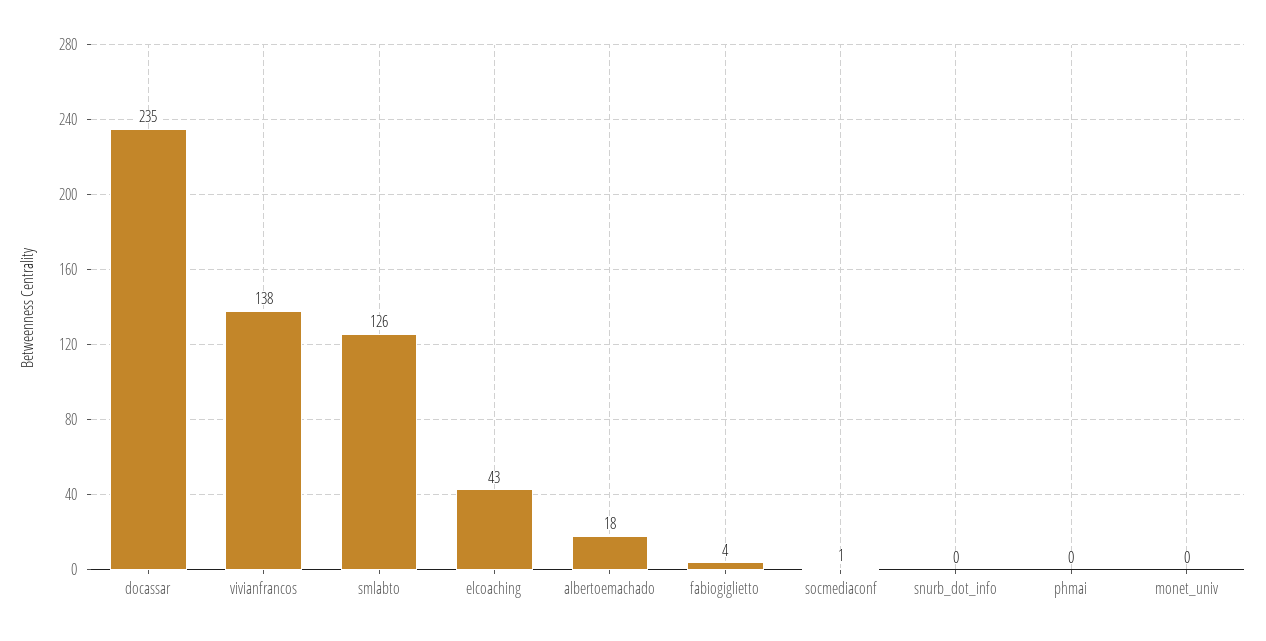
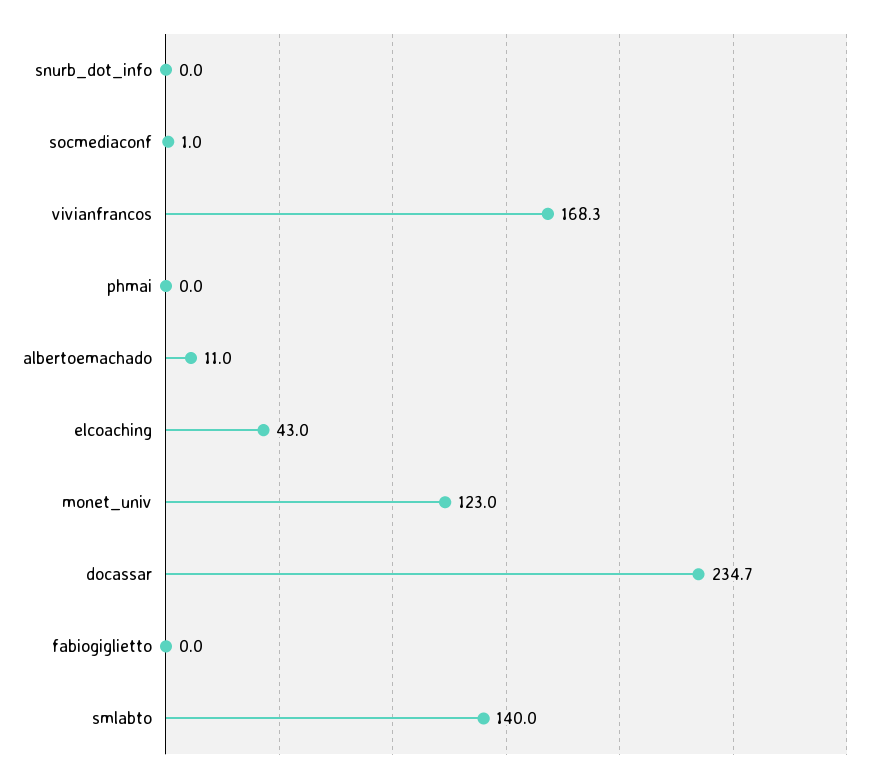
vivianfrancos: 138 -> 168.3
smlabto: 126 -> 140
albertoemachado: 18 -> 11
fabiogiglietto: 4 -> 0
monet_univ: 0 -> 123

